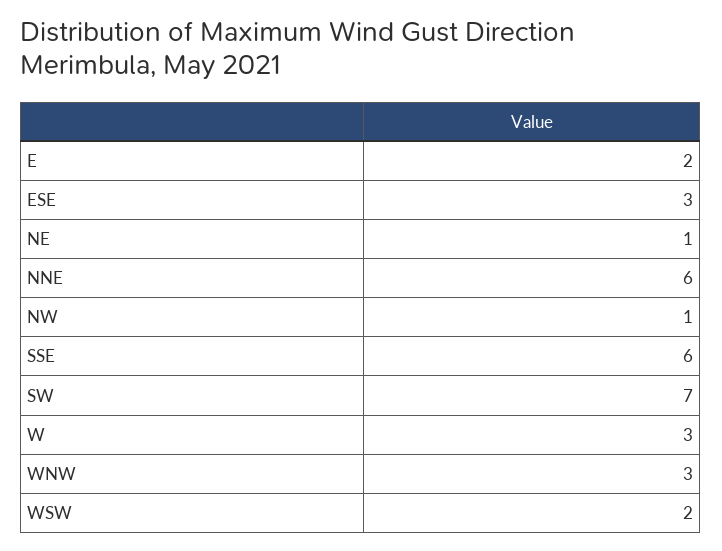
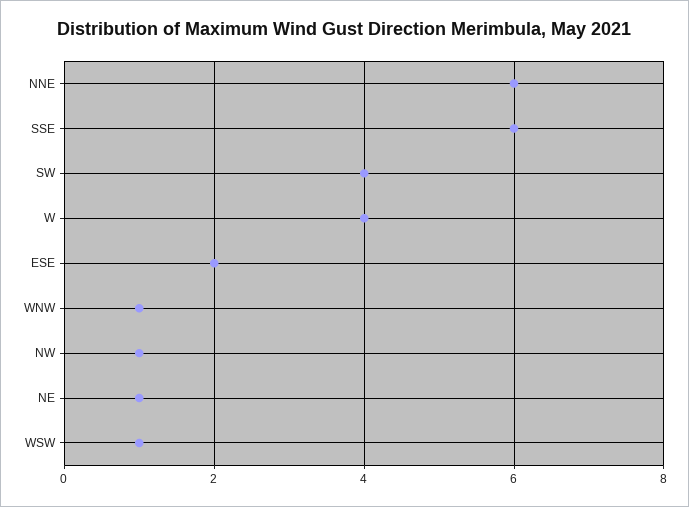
E: 2 -> none
ESE: 3 -> 2
SW: 7 -> 4
W: 3 -> 4
WNW: 3 -> 1
WSW: 2 -> 1

